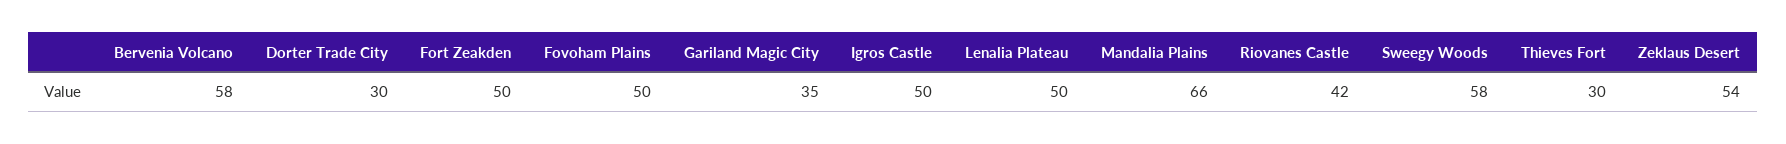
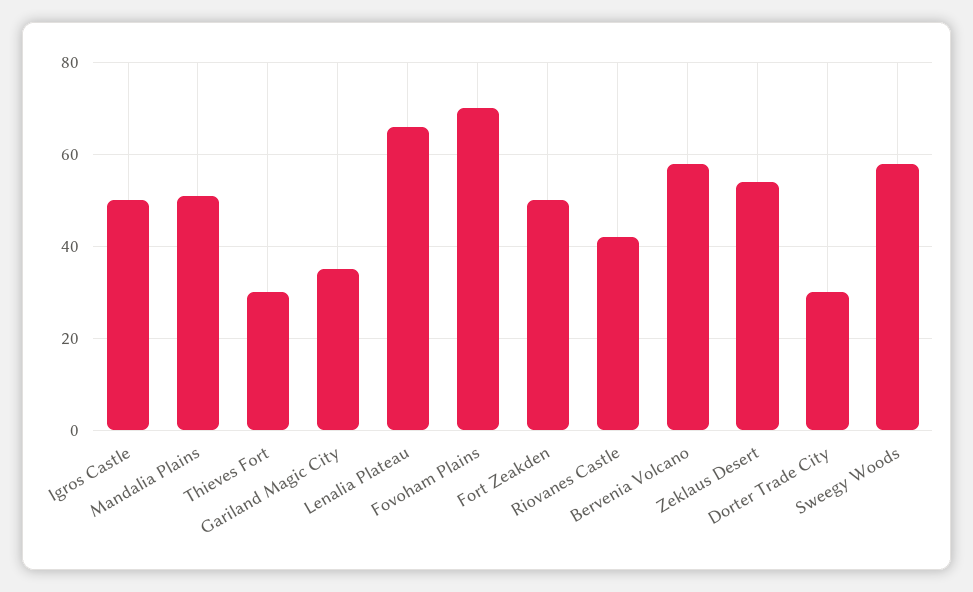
Fovoham Plains: 50 -> 70
Lenalia Plateau: 50 -> 65
Mandalia Plains: 66 -> 50

